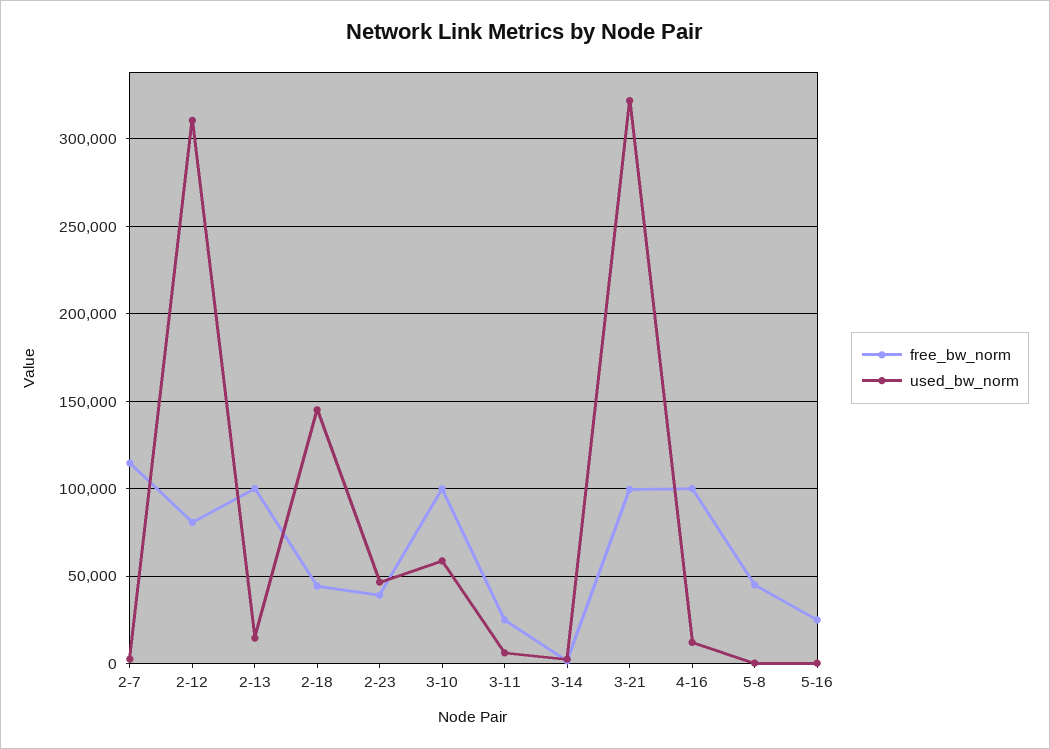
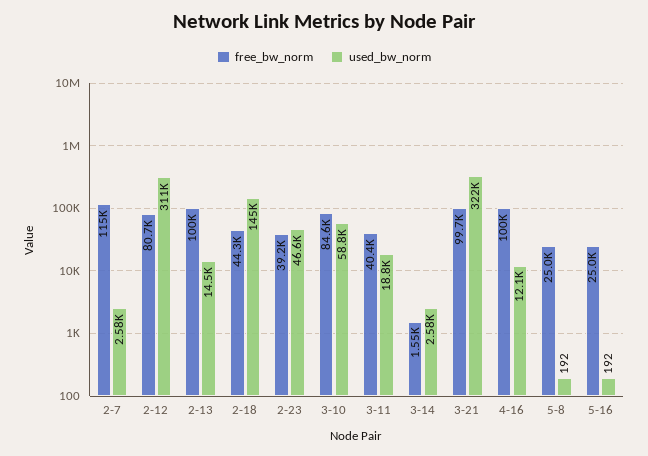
free_bw_norm, 3-10: 100000 -> 84600
free_bw_norm, 3-11: 25000 -> 40400
used_bw_norm, 3-11: 5000 -> 18800
free_bw_norm, 5-8: 45000 -> 25000

